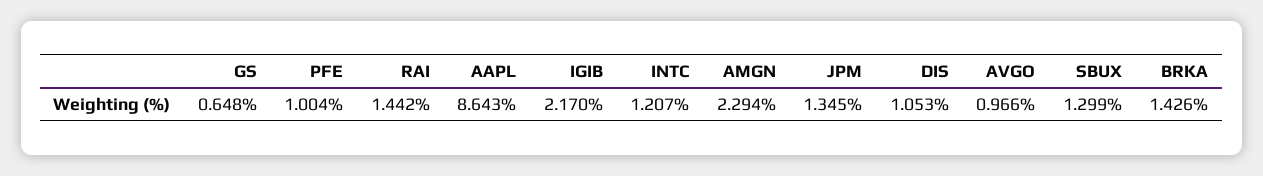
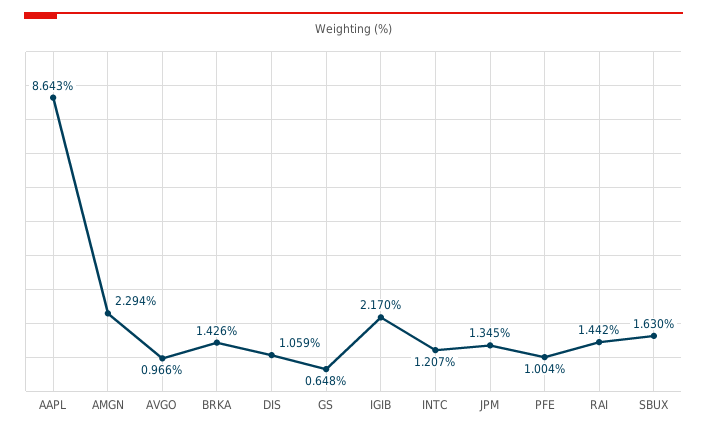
DIS: 1.053 -> 1.059
SBUX: 1.299 -> 1.63

